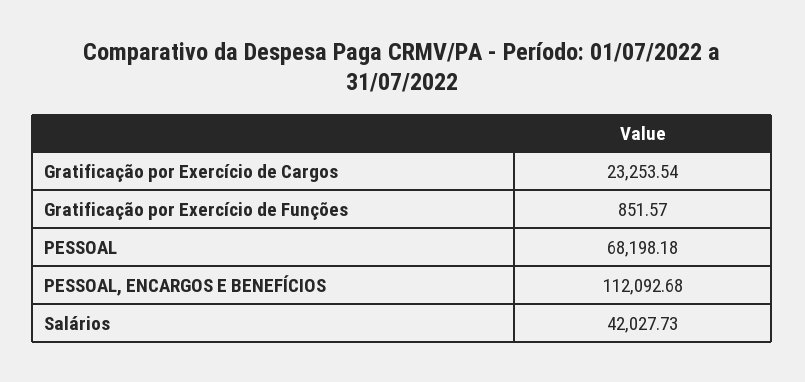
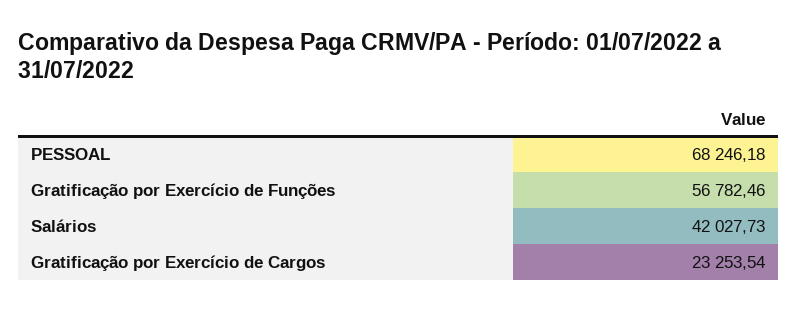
Gratificação por Exercício de Funções: 851.57 -> 56782.46
PESSOAL: 68198.18 -> 68246.18
PESSOAL, ENCARGOS E BENEFÍCIOS: 112092.68 -> none

